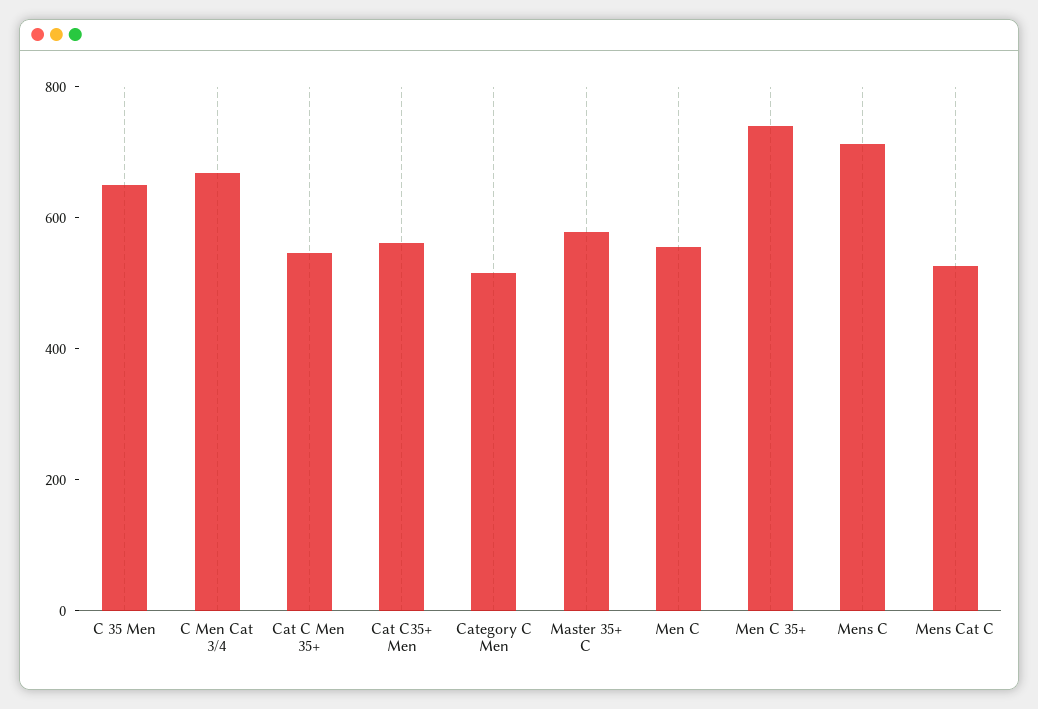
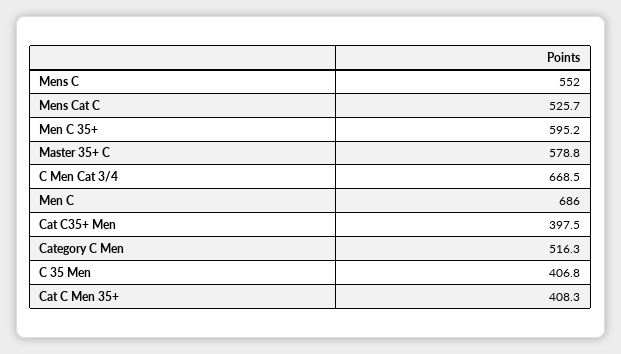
C 35 Men: 650 -> 406.8
Cat C Men 35+: 550 -> 408.3
Cat C35+ Men: 550 -> 397.5
Men C: 550 -> 686
Men C 35+: 750 -> 595.2
Mens C: 700 -> 552

